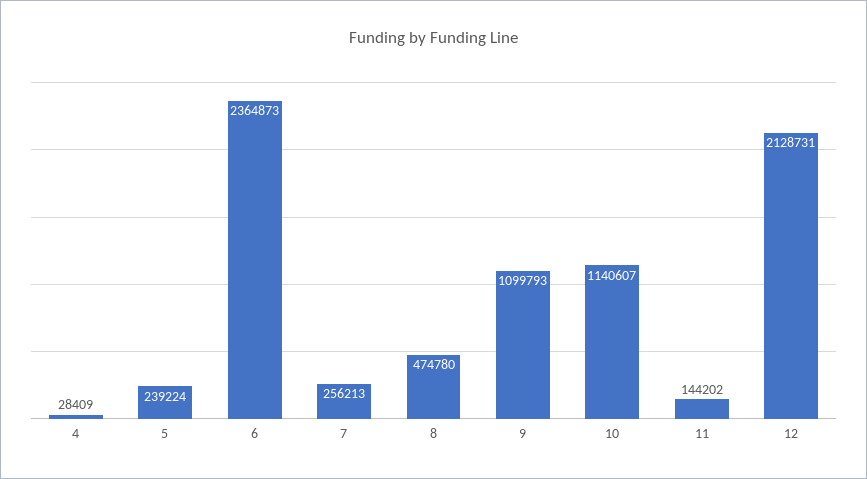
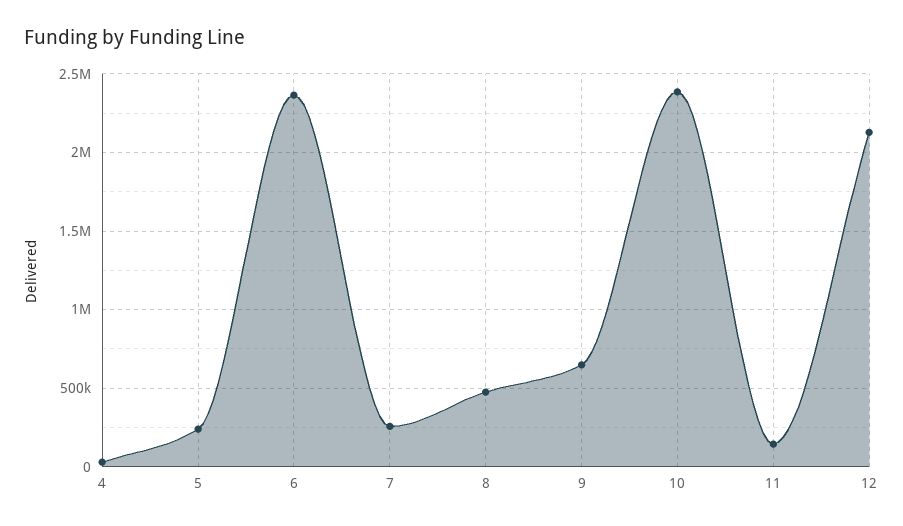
9: 1099793 -> 650000
10: 1140607 -> 2400000

